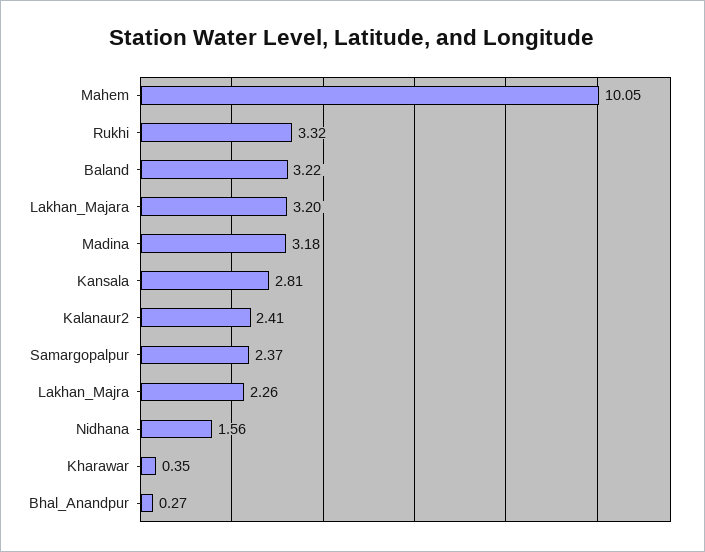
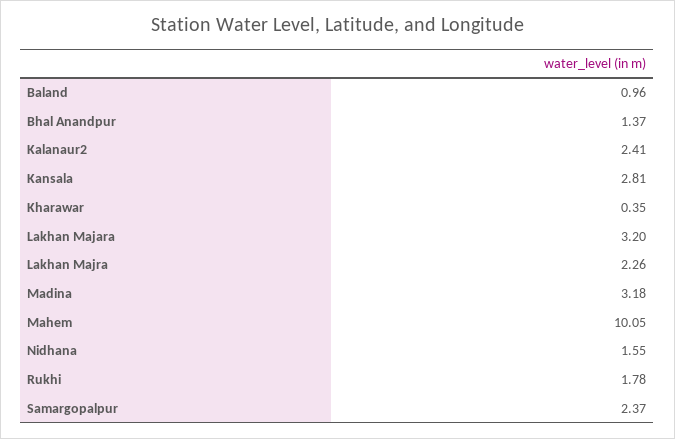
Rukhi: 3.32 -> 1.78
Baland: 3.22 -> 0.96
Nidhana: 1.56 -> 1.55
Bhal_Anandpur: 0.27 -> 1.37

